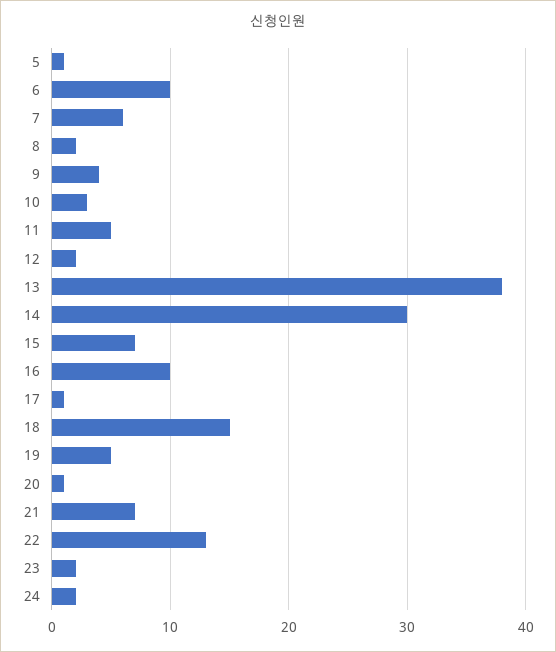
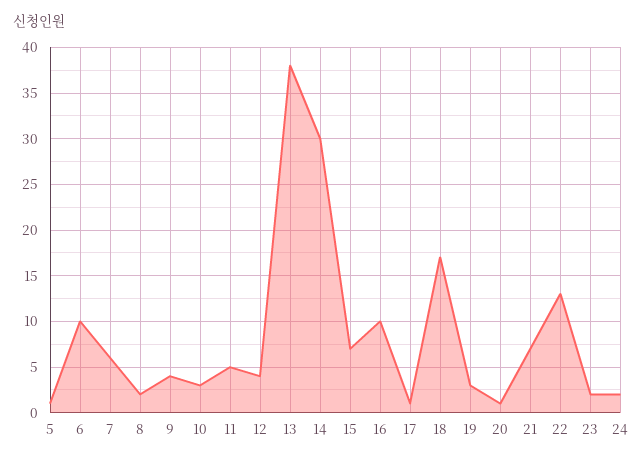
12: 2 -> 4
18: 15 -> 17
19: 5 -> 3

